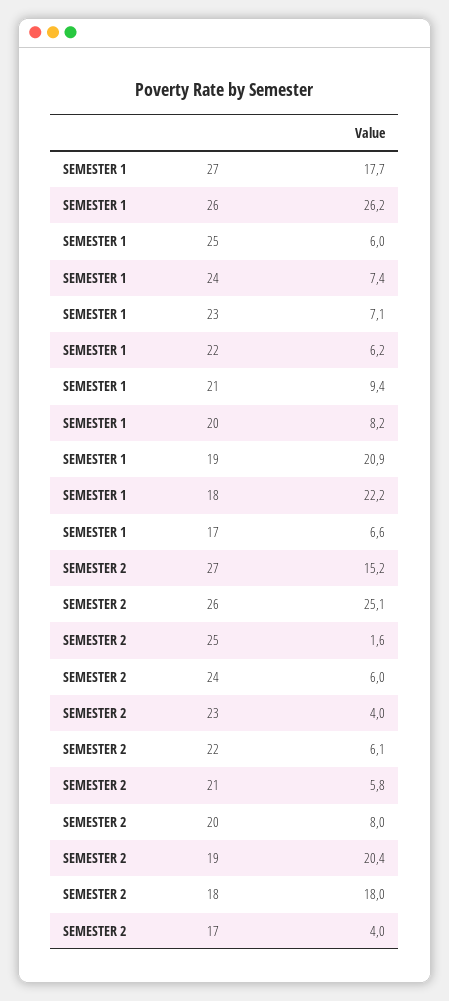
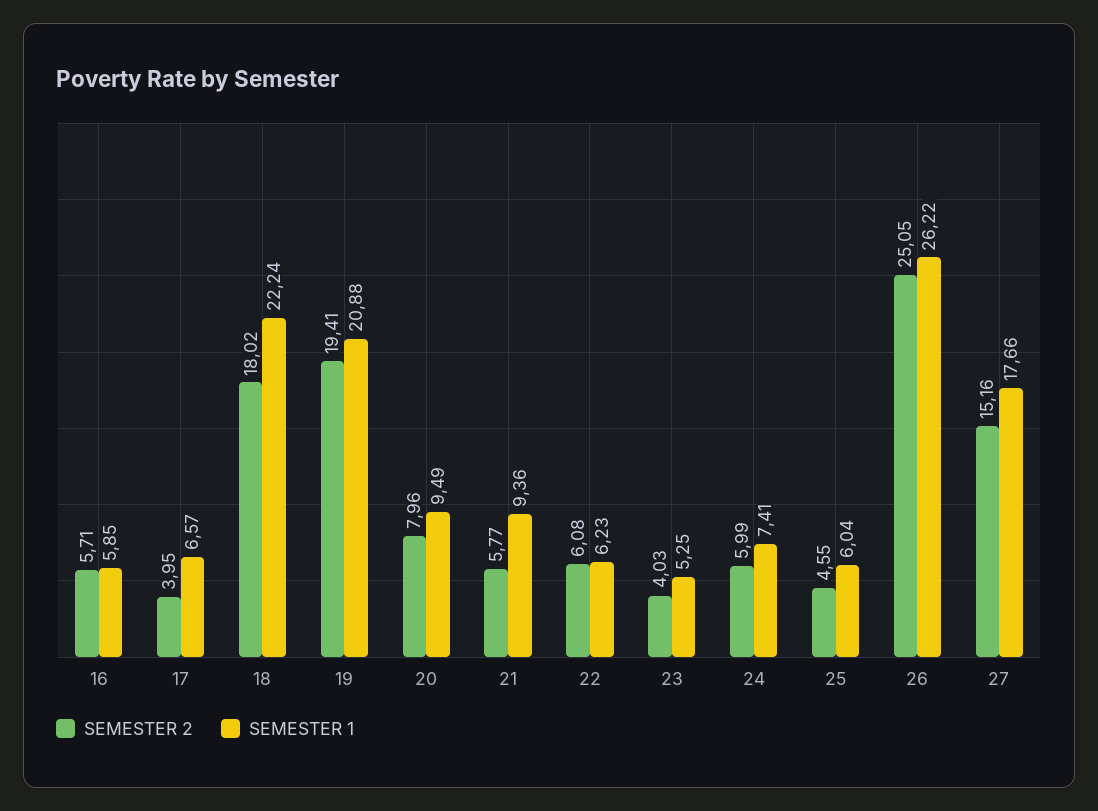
SEMESTER 1, 23: 7.1 -> 5.25
SEMESTER 1, 20: 8.2 -> 9.49
SEMESTER 2, 25: 1.6 -> 4.55
SEMESTER 2, 19: 20.4 -> 19.41
SEMESTER 2, 16: none -> 5.71
SEMESTER 1, 16: none -> 5.85

